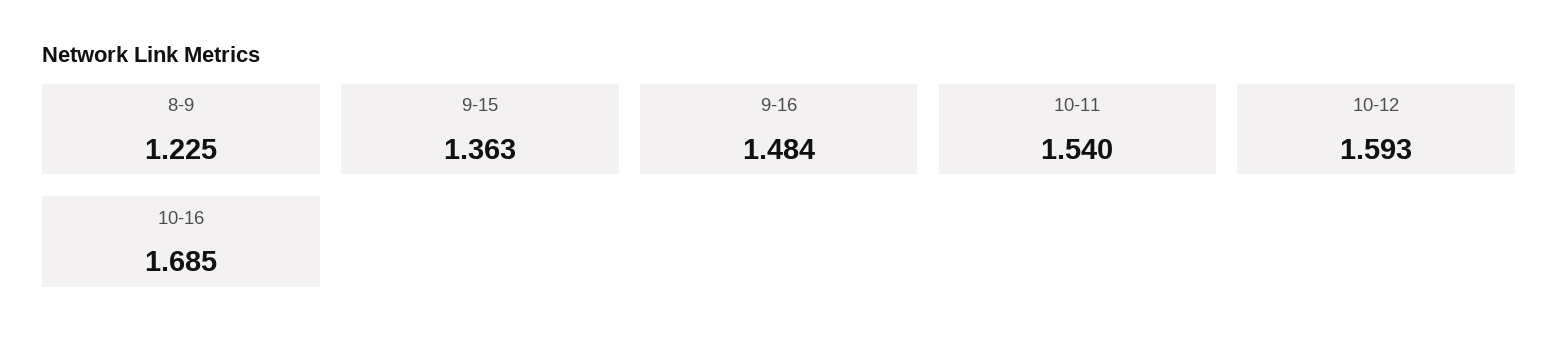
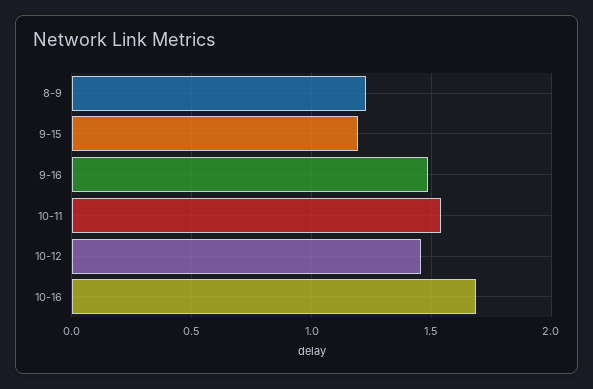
9-15: 1.363 -> 1.2
10-12: 1.593 -> 1.45

